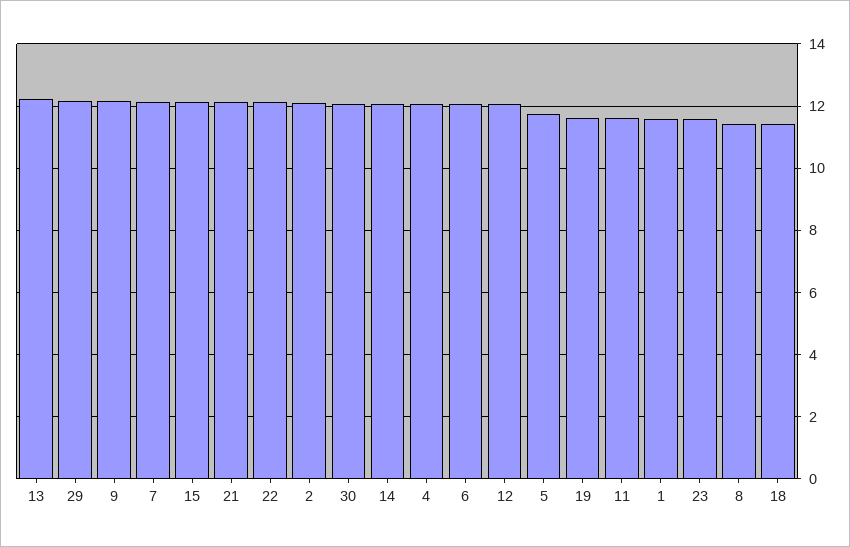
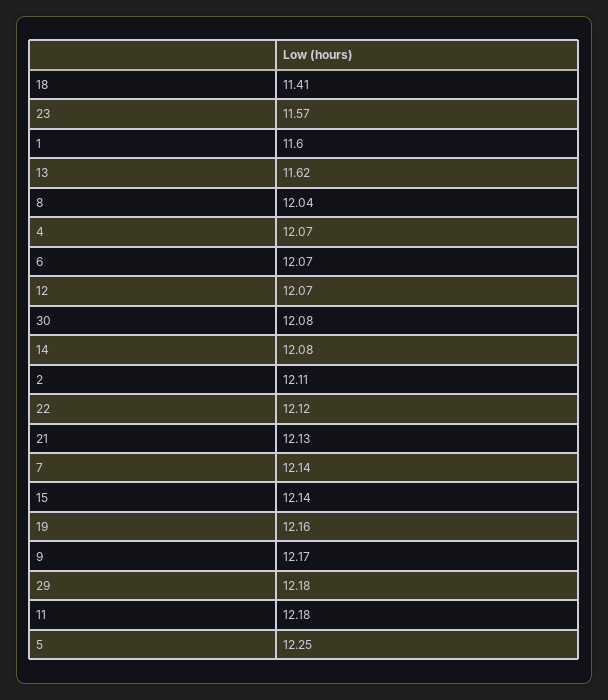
13: 12.2 -> 11.62
5: 11.8 -> 12.25
19: 11.6 -> 12.16
11: 11.6 -> 12.18
8: 11.4 -> 12.04

